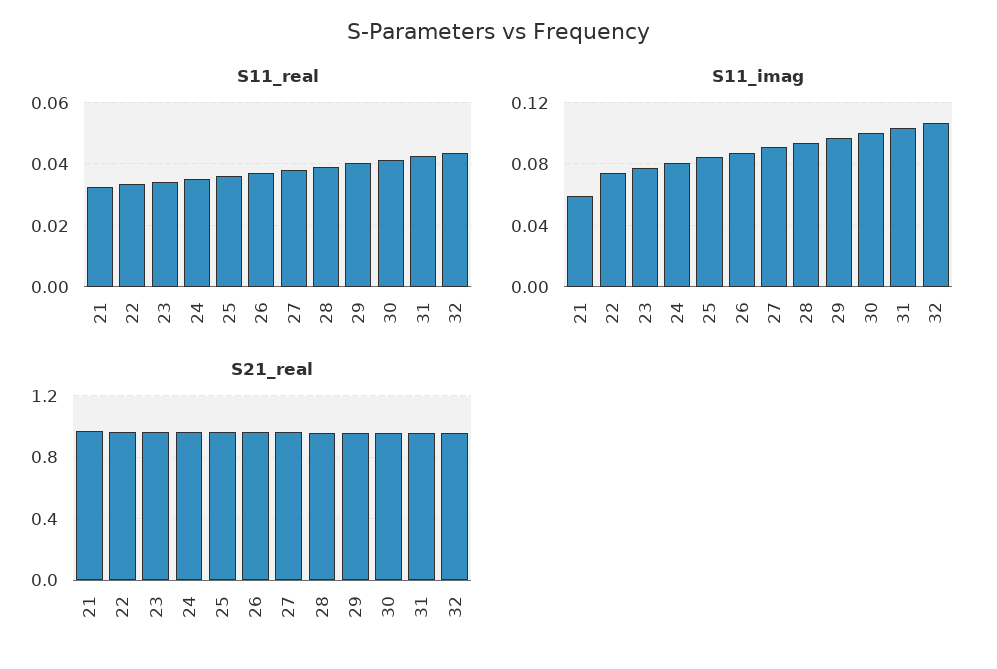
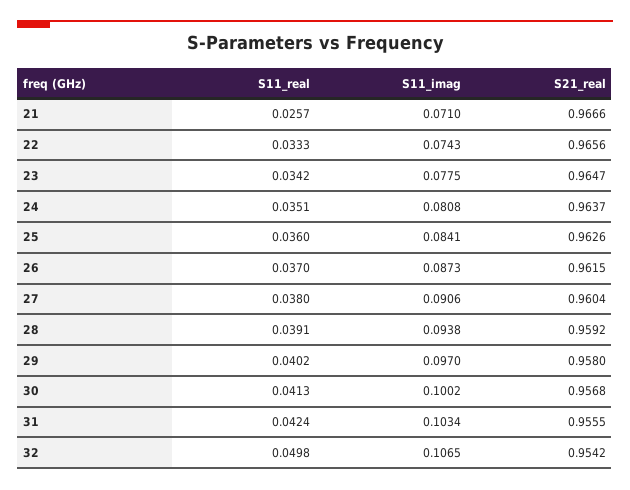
S11_real, 21: 0.032 -> 0.0257
S11_real, 32: 0.044 -> 0.0498
S11_imag, 21: 0.06 -> 0.071

